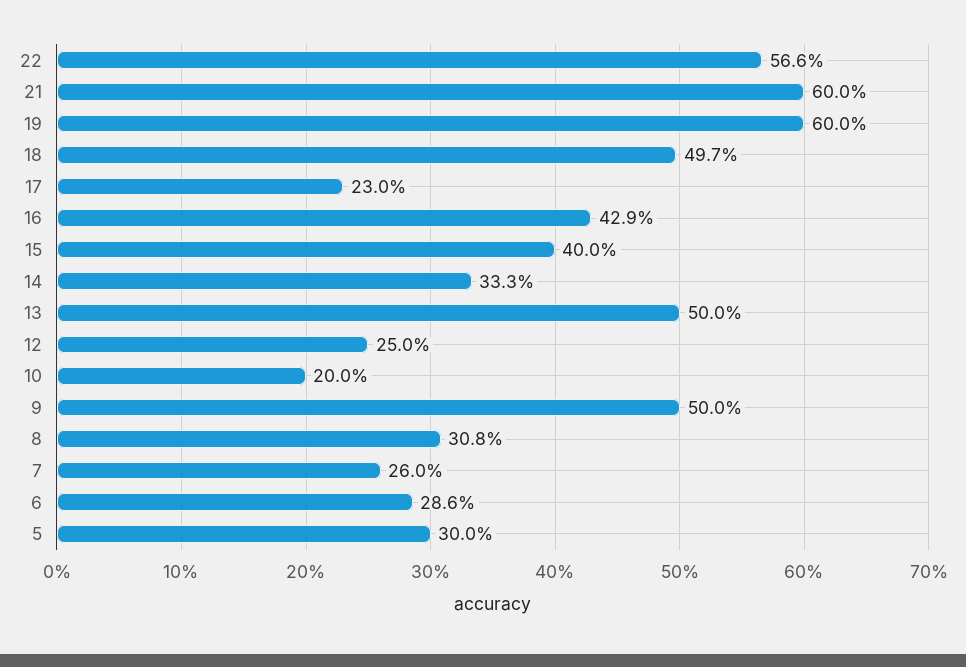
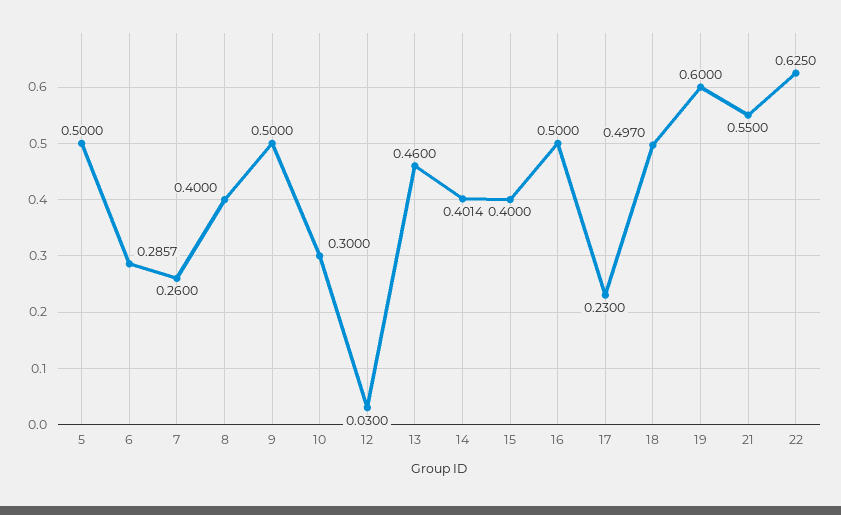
22: 0.566 -> 0.625
21: 0.6 -> 0.55
16: 0.429 -> 0.5
14: 0.333 -> 0.4014
13: 0.5 -> 0.46
12: 0.25 -> 0.03
10: 0.2 -> 0.3
8: 0.308 -> 0.4
5: 0.3 -> 0.5

